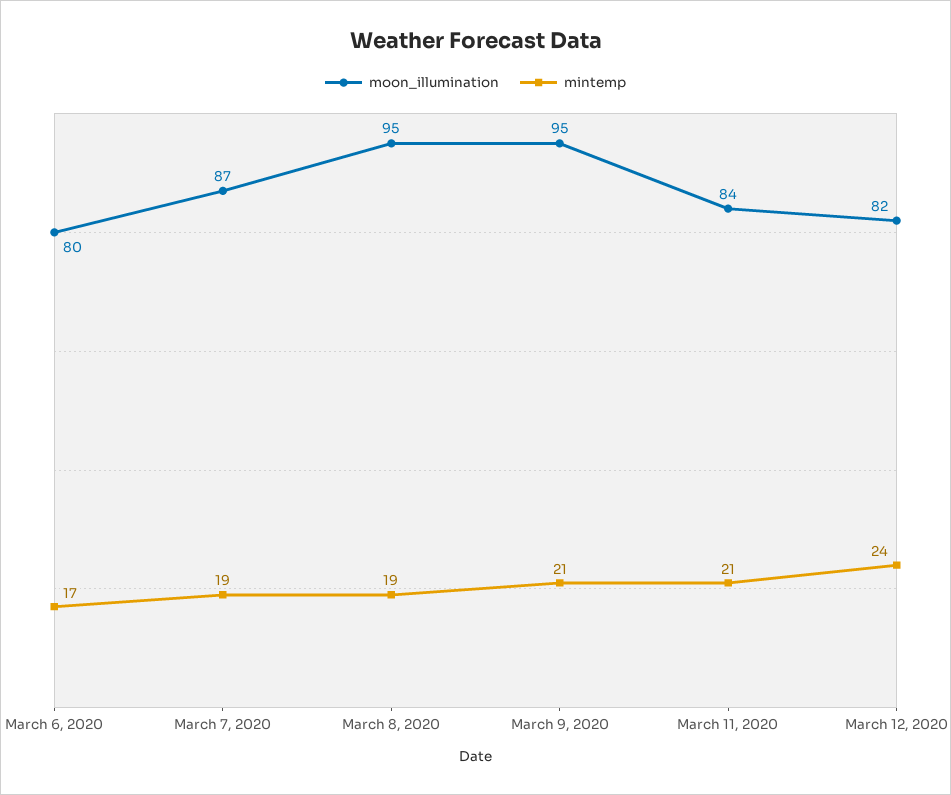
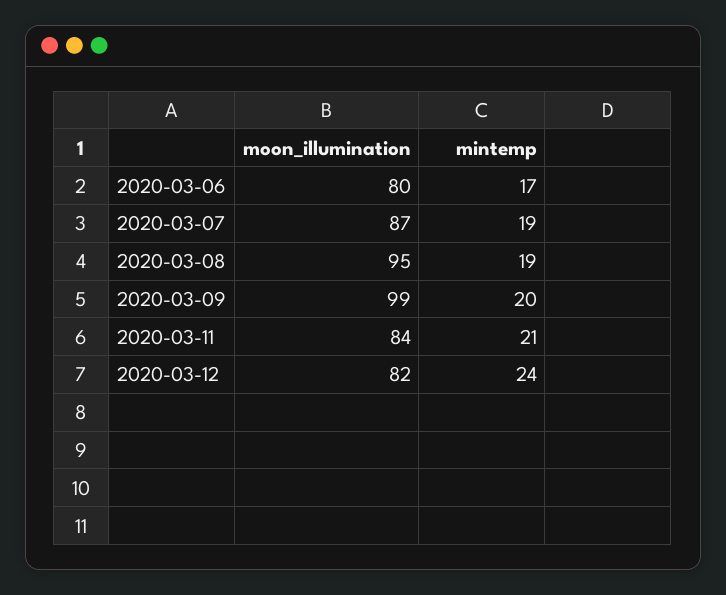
moon_illumination, March 9, 2020: 95 -> 99
mintemp, March 9, 2020: 21 -> 20

